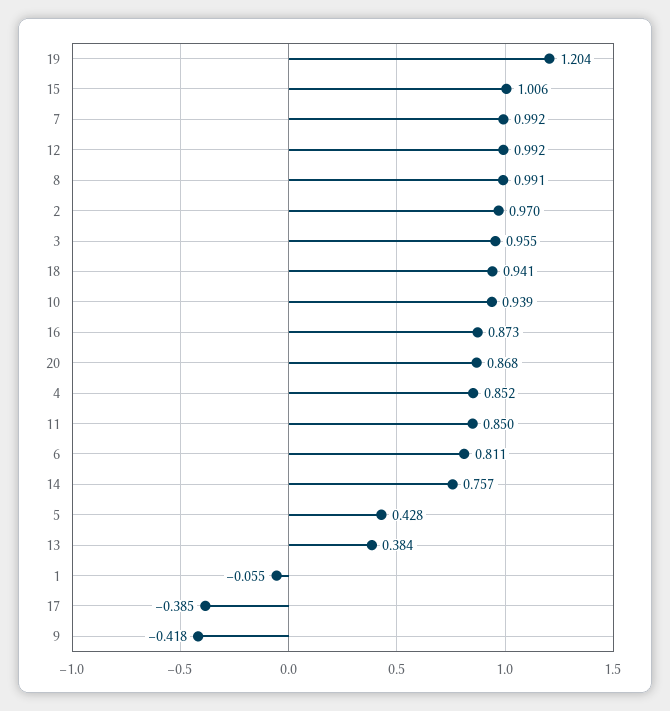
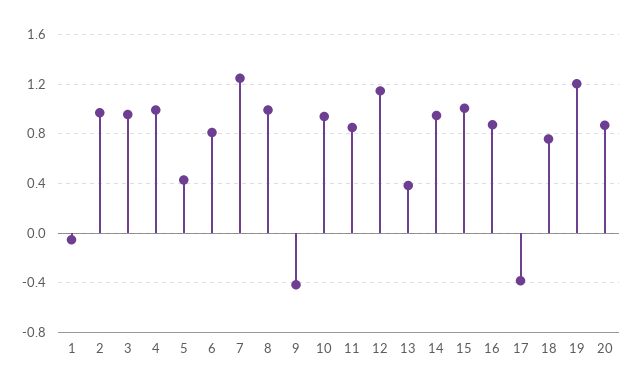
7: 0.992 -> 1.25
12: 0.992 -> 1.15
18: 0.941 -> 0.75
4: 0.852 -> 1
14: 0.757 -> 0.95

